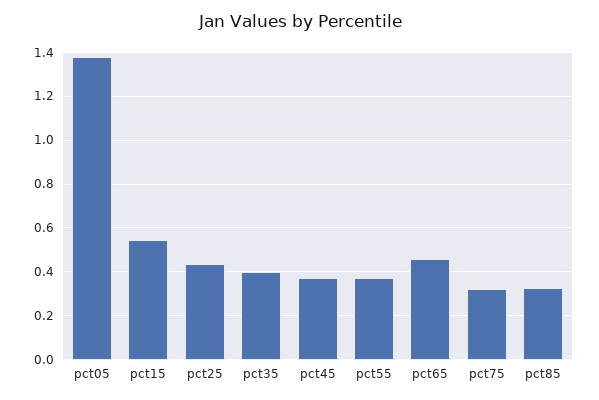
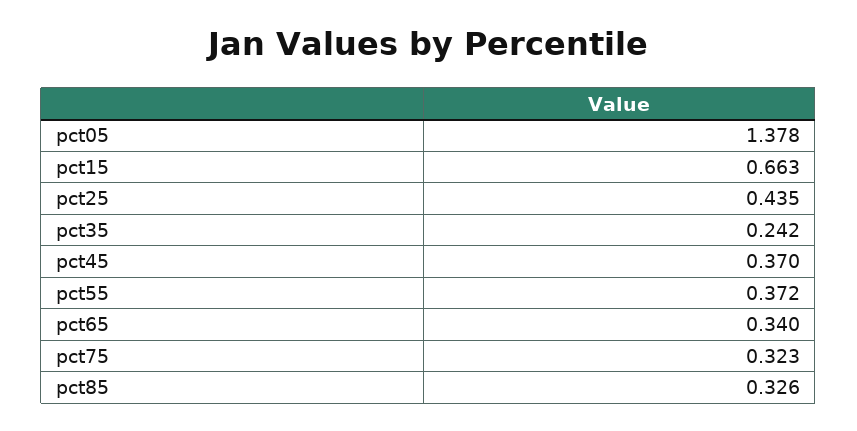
pct15: 0.55 -> 0.663
pct35: 0.4 -> 0.242
pct65: 0.45 -> 0.34

